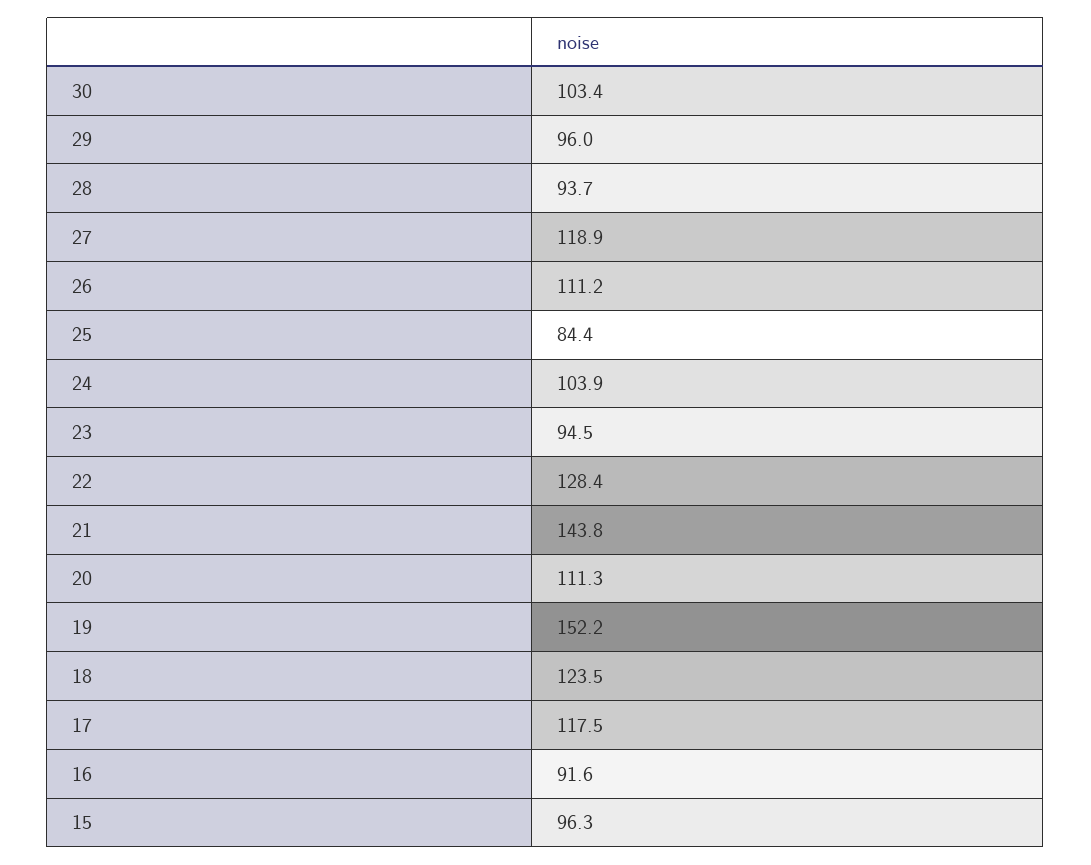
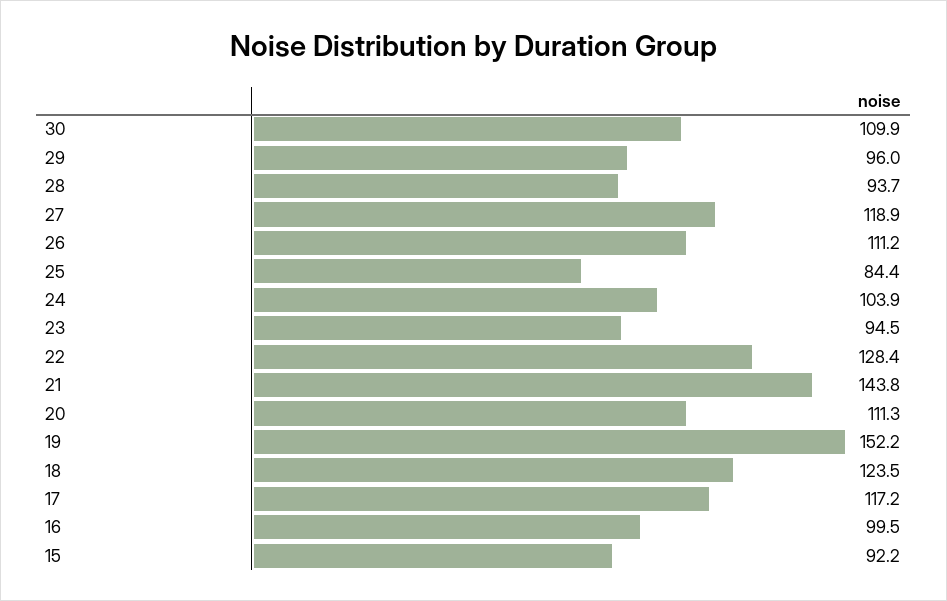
30: 103.4 -> 109.9
17: 117.5 -> 117.2
16: 91.6 -> 99.5
15: 96.3 -> 92.2

